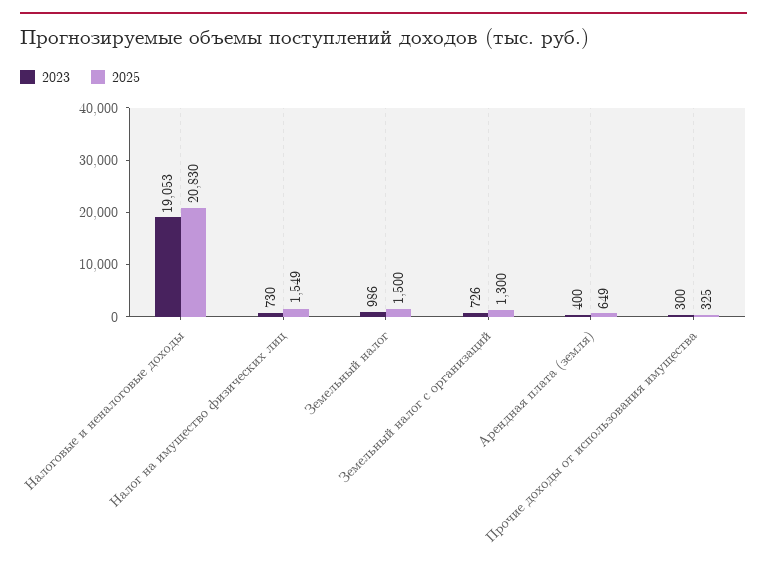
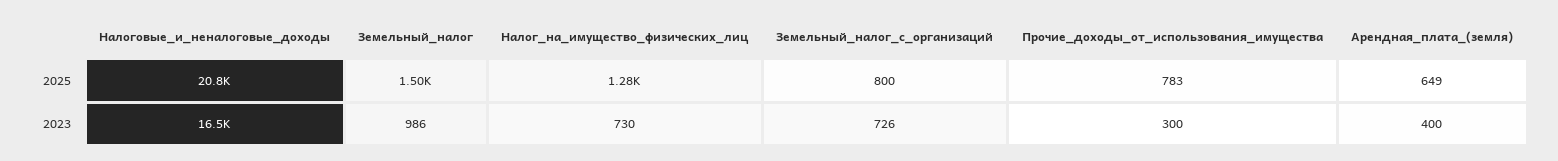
2023, Налоговые и неналоговые доходы: 19053 -> 16500
2025, Налог на имущество физических лиц: 1549 -> 1280
2025, Земельный налог с организаций: 1300 -> 800
2025, Прочие доходы от использования имущества: 325 -> 783

